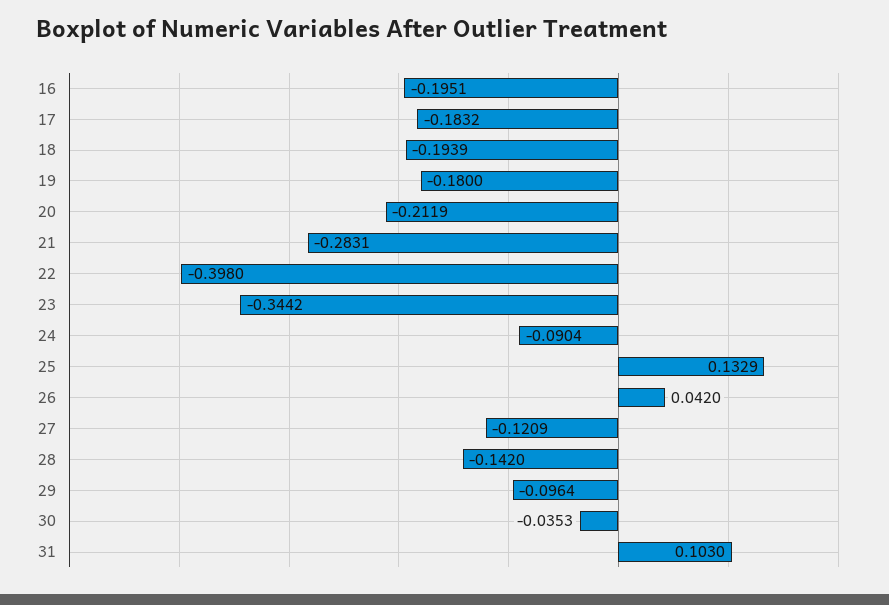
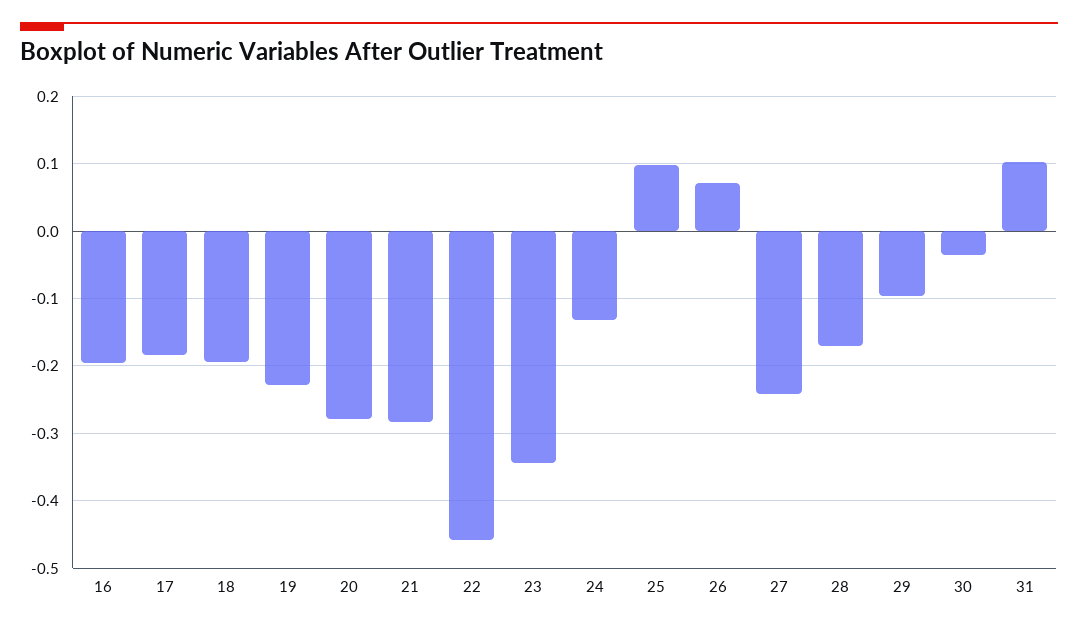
19: -0.18 -> -0.23
20: -0.2119 -> -0.28
22: -0.398 -> -0.46
24: -0.0904 -> -0.13
25: 0.1329 -> 0.1
26: 0.042 -> 0.07
27: -0.1209 -> -0.24
28: -0.142 -> -0.17

